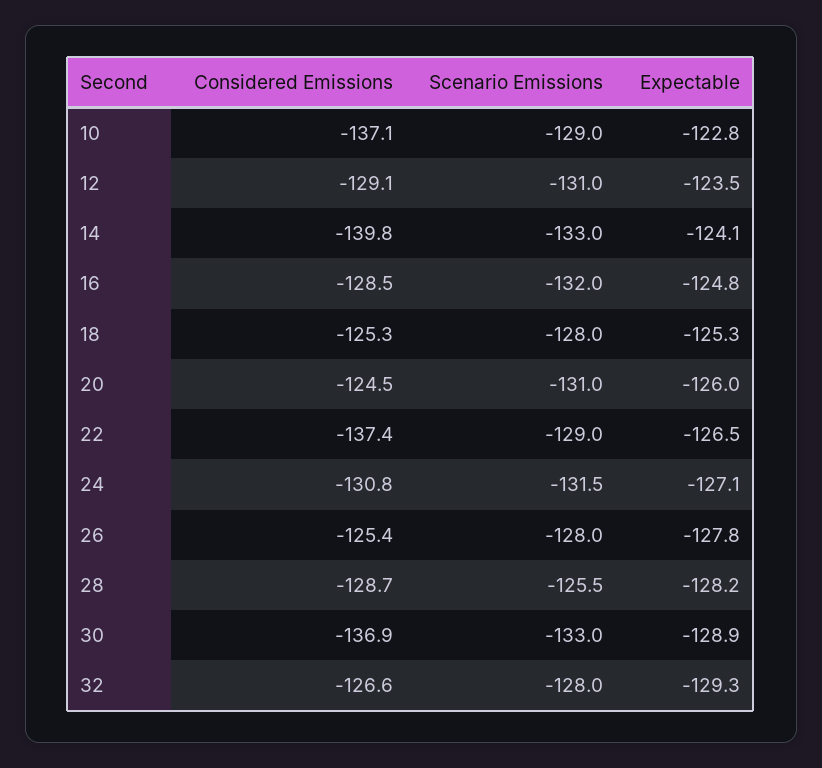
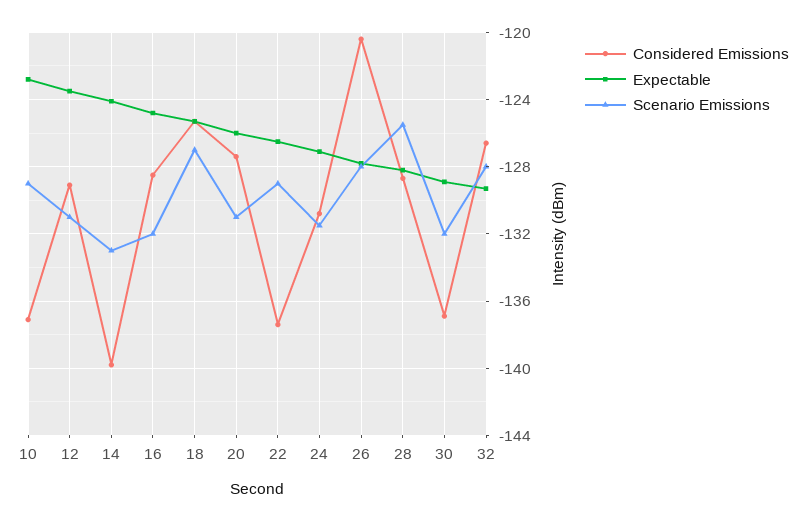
Scenario Emissions, 18: -128 -> -127
Considered Emissions, 20: -124.5 -> -127.5
Considered Emissions, 26: -125.4 -> -120.5
Scenario Emissions, 30: -133 -> -132

